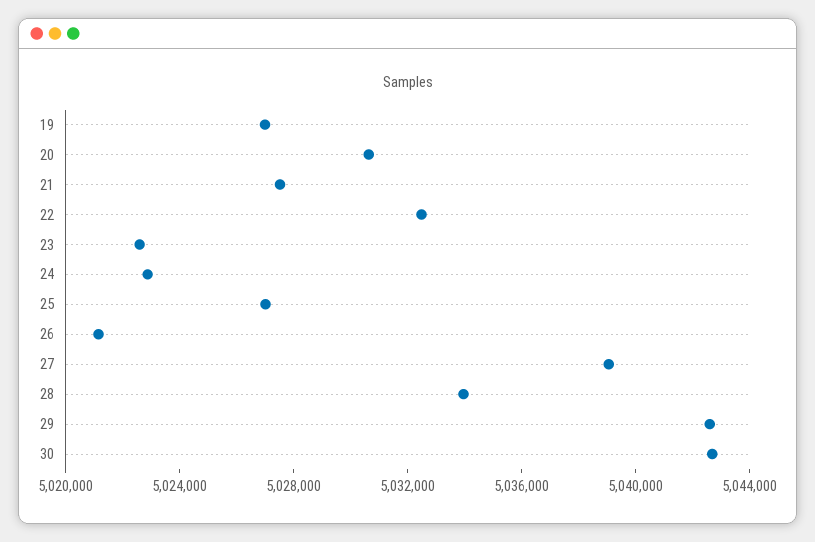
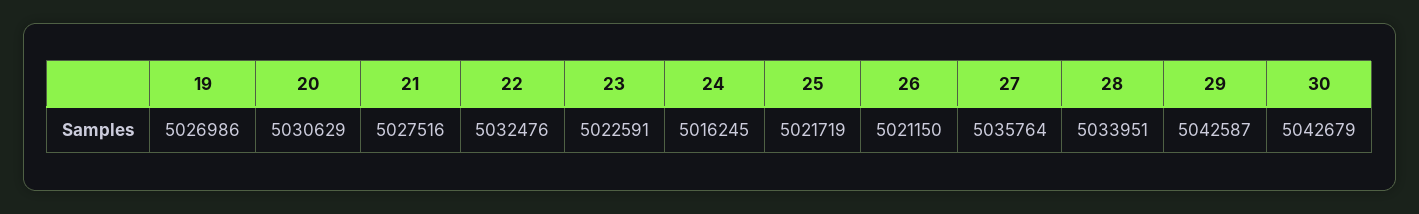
24: 5023000 -> 5016245
25: 5027000 -> 5021719
27: 5039000 -> 5035764

